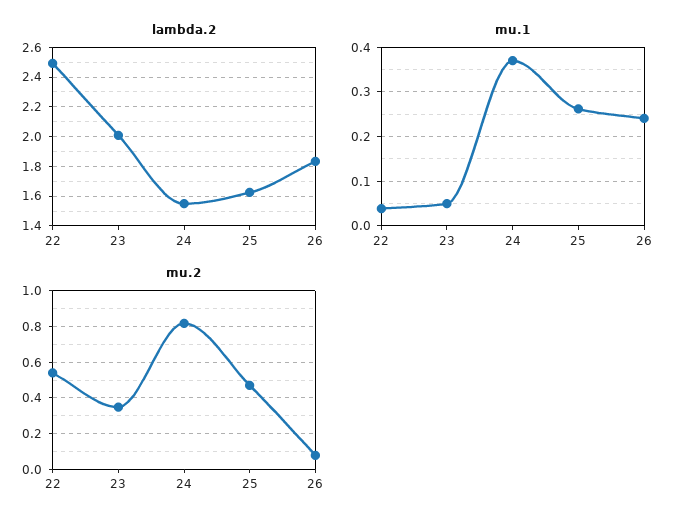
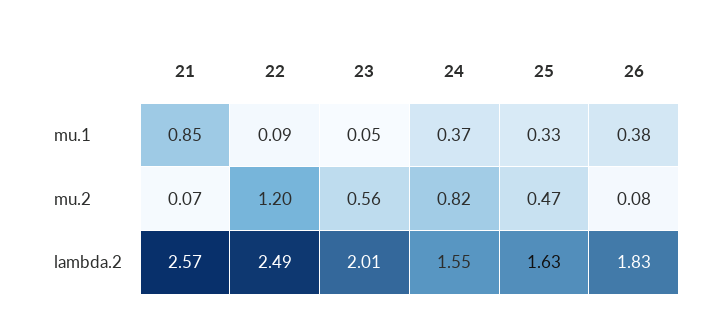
mu.1, 22: 0.04 -> 0.09
mu.1, 25: 0.26 -> 0.33
mu.1, 26: 0.24 -> 0.38
mu.2, 22: 0.55 -> 1.2
mu.2, 23: 0.35 -> 0.56
mu.1, 21: none -> 0.85
mu.2, 21: none -> 0.07
lambda.2, 21: none -> 2.57

